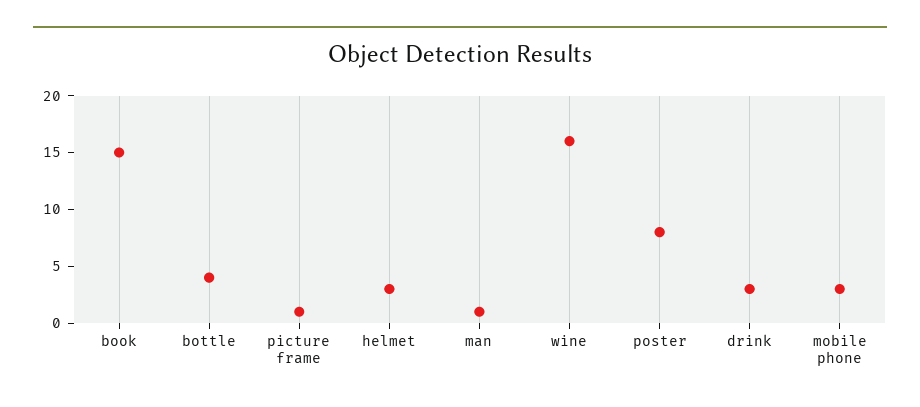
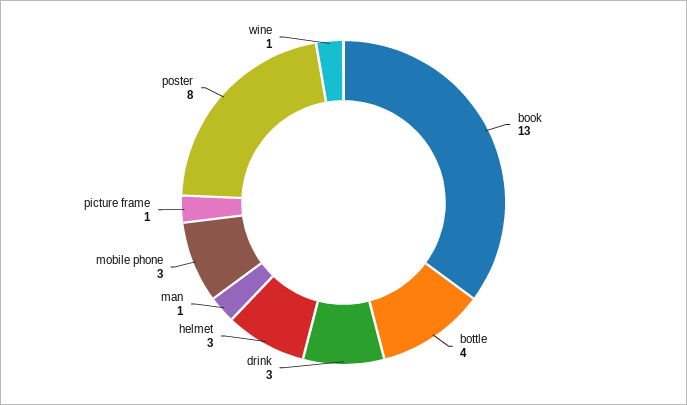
book: 15 -> 13
wine: 16 -> 1

